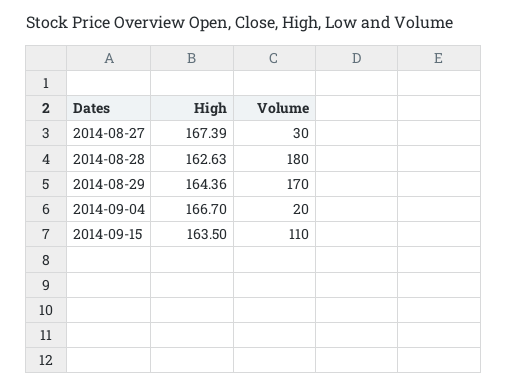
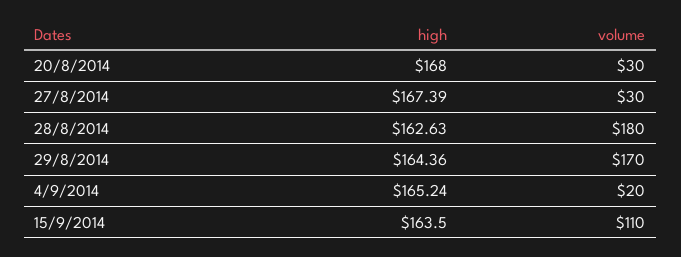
High, 2014-09-04: 166.7 -> 165.24
High, 20/8/2014: none -> 168
Volume, 20/8/2014: none -> 30

